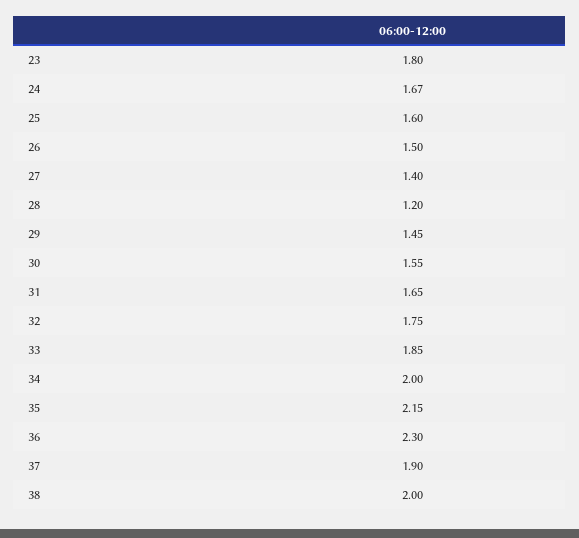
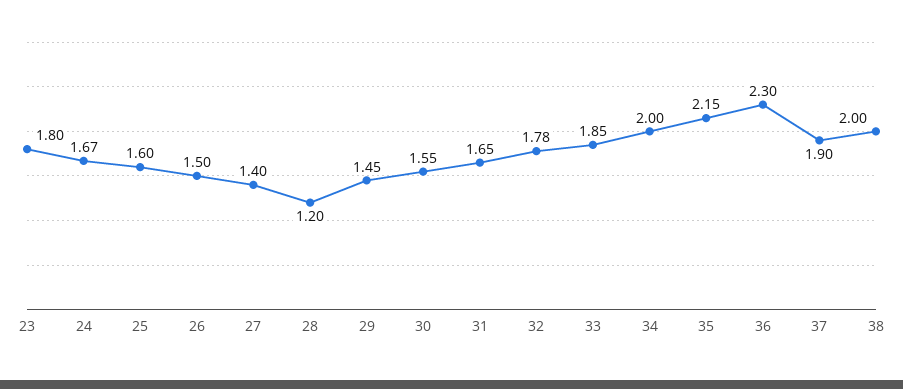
32: 1.75 -> 1.78

